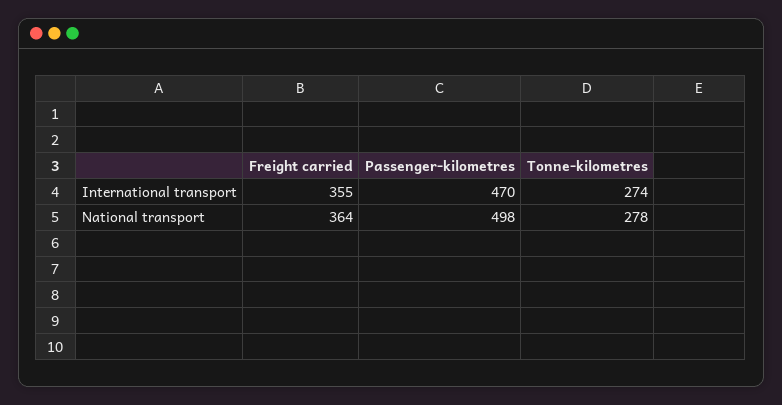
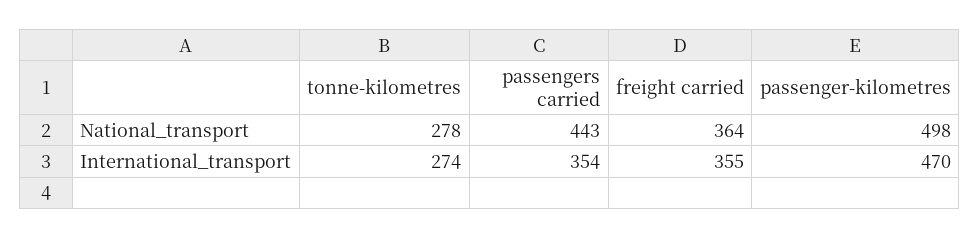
passengers carried, National transport: none -> 443
passengers carried, International transport: none -> 354

